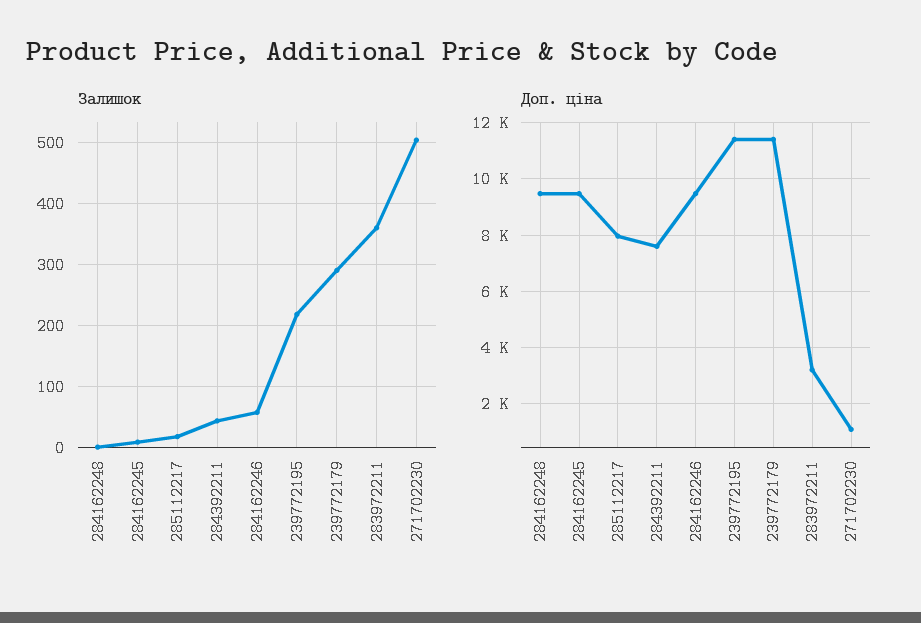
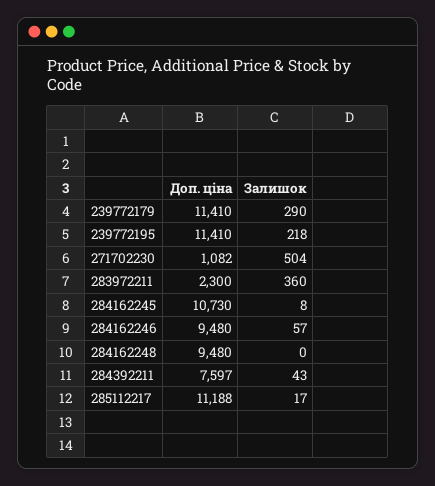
Доп. ціна, 284162245: 9500 -> 10730
Доп. ціна, 285112217: 8000 -> 11188
Доп. ціна, 283972211: 3250 -> 2300

